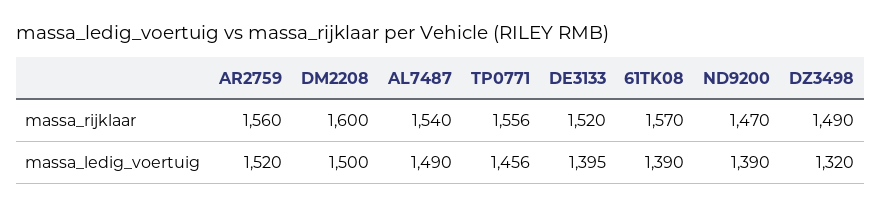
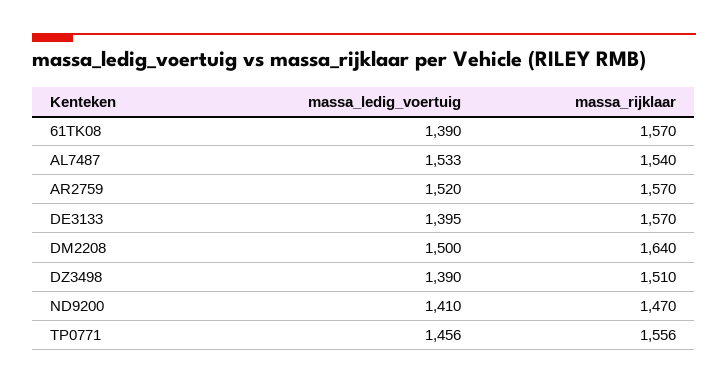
AR2759, massa_rijklaar: 1560 -> 1570
DM2208, massa_rijklaar: 1600 -> 1640
DE3133, massa_rijklaar: 1520 -> 1570
DZ3498, massa_rijklaar: 1490 -> 1510
AL7487, massa_ledig_voertuig: 1490 -> 1533
ND9200, massa_ledig_voertuig: 1390 -> 1410
DZ3498, massa_ledig_voertuig: 1320 -> 1390

